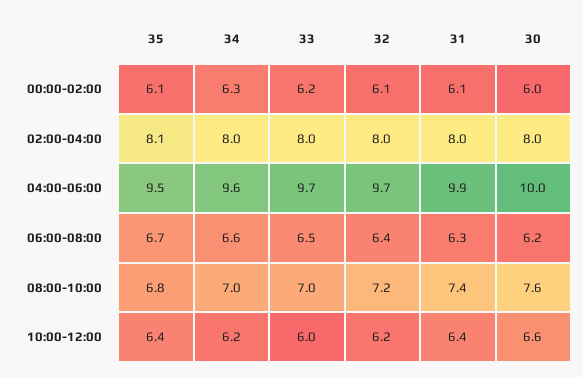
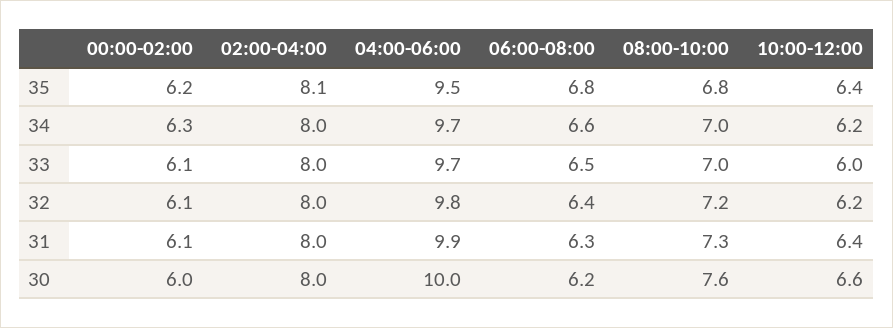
35, 00:00-02:00: 6.1 -> 6.2
33, 00:00-02:00: 6.2 -> 6.1
34, 04:00-06:00: 9.6 -> 9.7
32, 04:00-06:00: 9.7 -> 9.8
35, 06:00-08:00: 6.7 -> 6.8
31, 08:00-10:00: 7.4 -> 7.3

